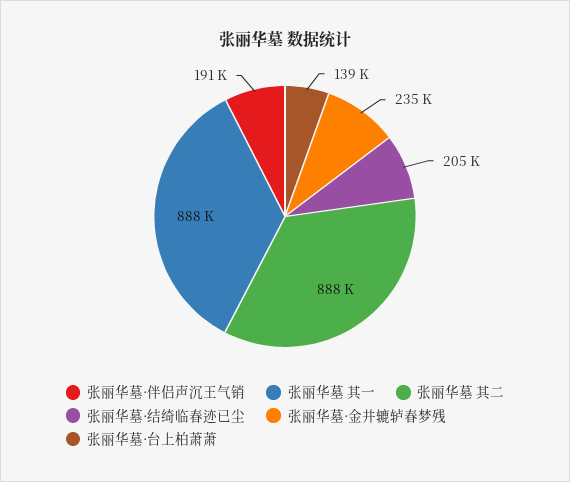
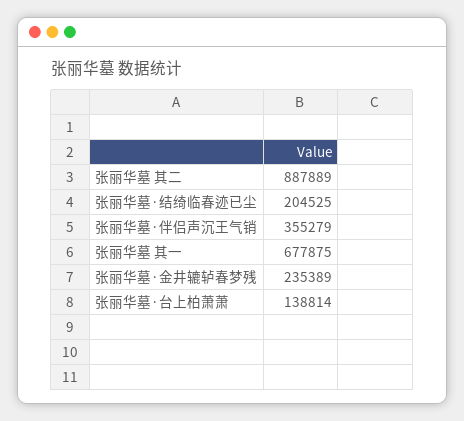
张丽华墓·伴侣声沉王气销: 191000 -> 355279
张丽华墓 其一: 888000 -> 677875

